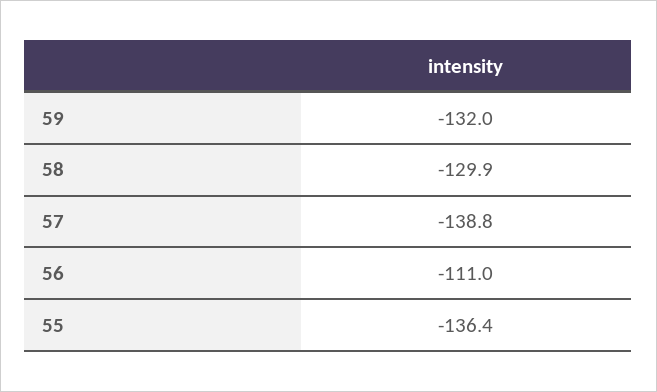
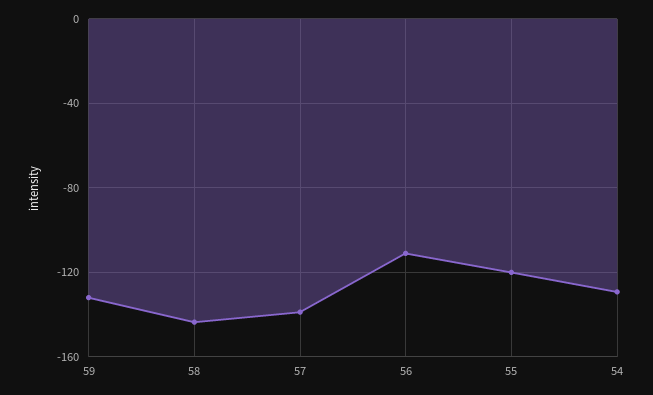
58: -129.9 -> -145
55: -136.4 -> -120
54: none -> -130

